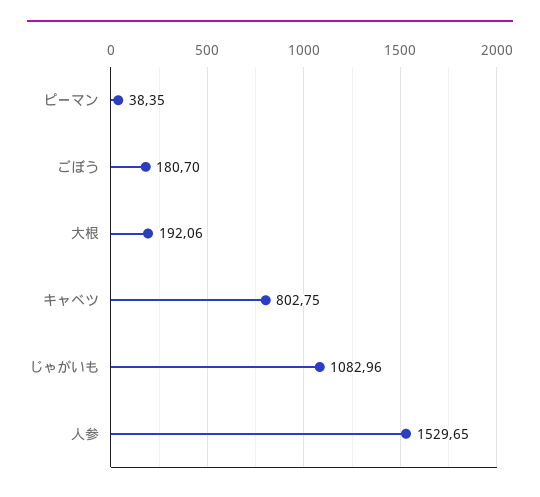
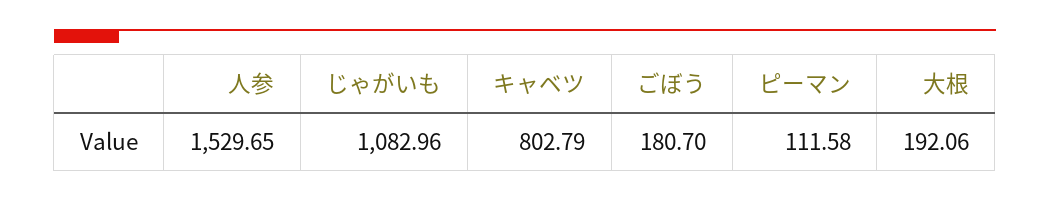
ピーマン: 38.35 -> 111.58
キャベツ: 802.75 -> 802.79

